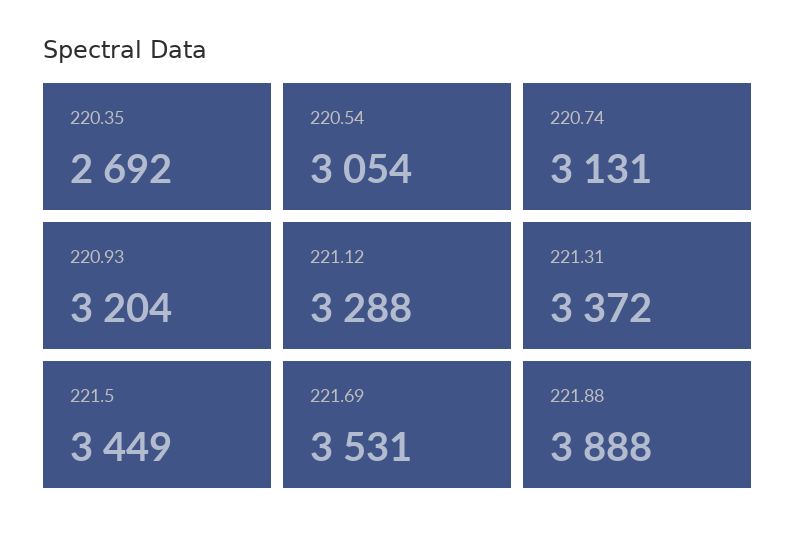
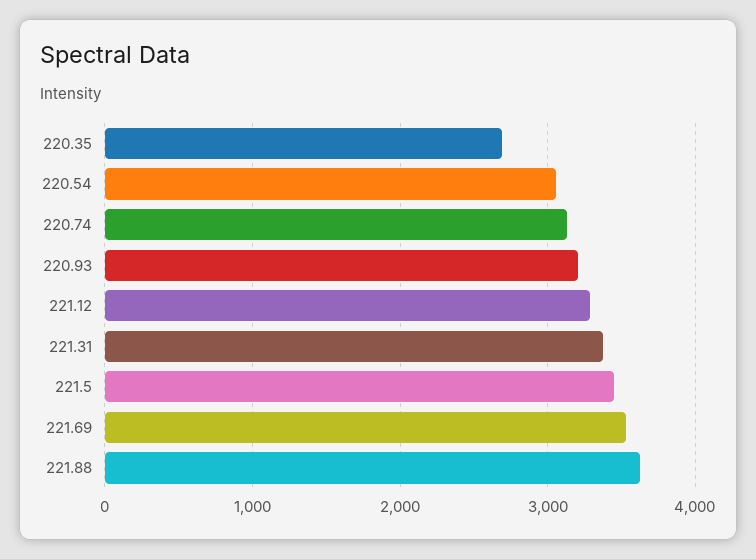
221.88: 3888 -> 3600

